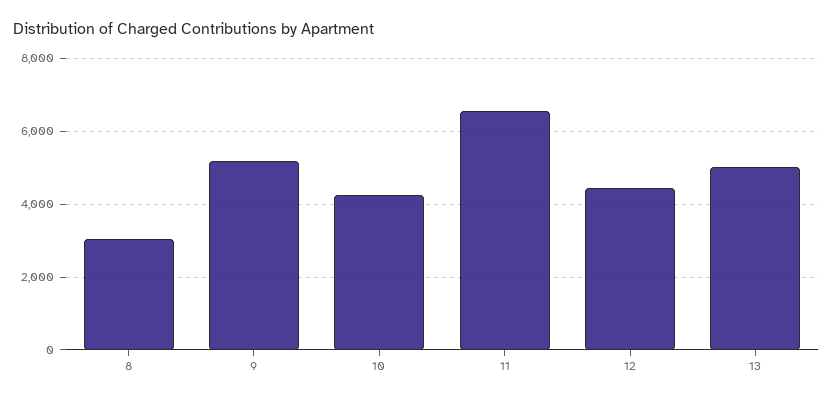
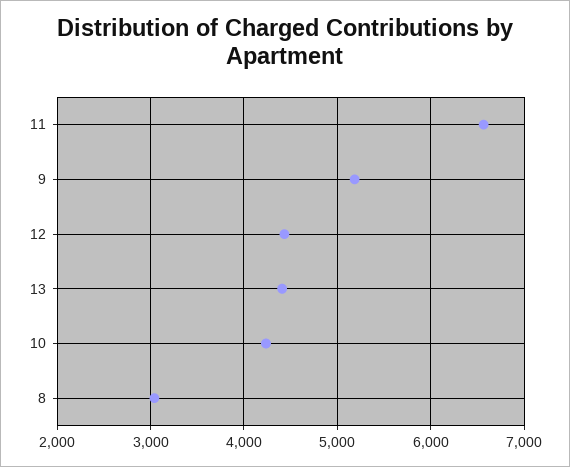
13: 5000 -> 4400

